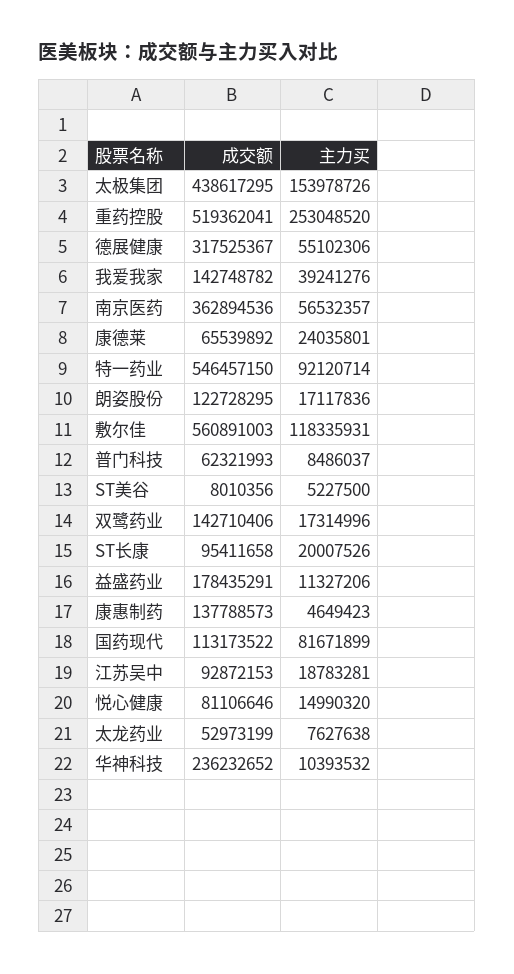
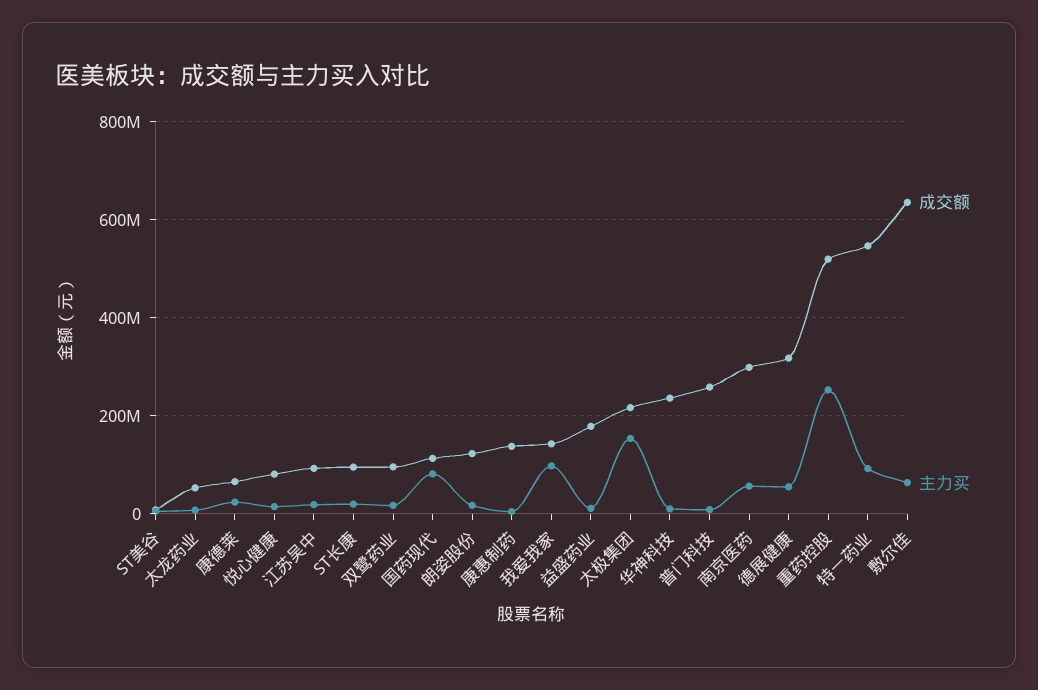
成交额, 太极集团: 438617295 -> 220000000
主力买, 我爱我家: 39241276 -> 100000000
成交额, 南京医药: 362894536 -> 300000000
成交额, 敷尔佳: 560891003 -> 640000000
主力买, 敷尔佳: 118335931 -> 60000000
成交额, 普门科技: 62321993 -> 260000000
成交额, 双鹭药业: 142710406 -> 100000000

